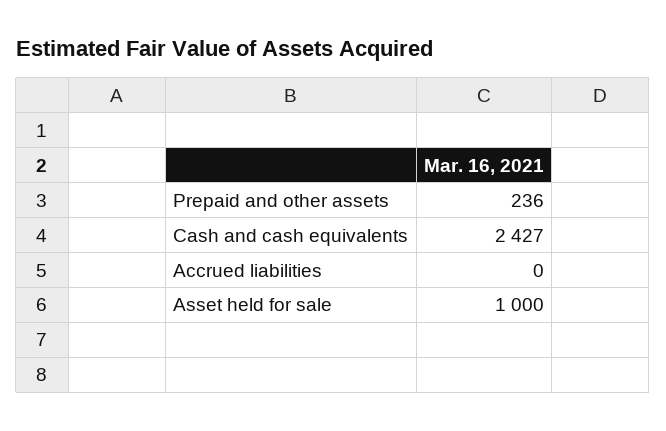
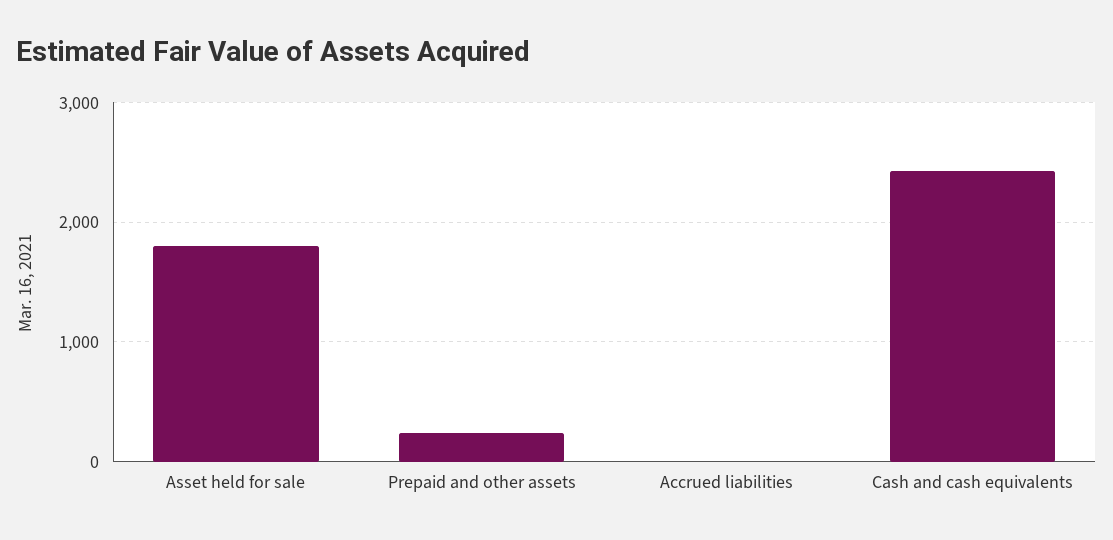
Asset held for sale: 1000 -> 1800

